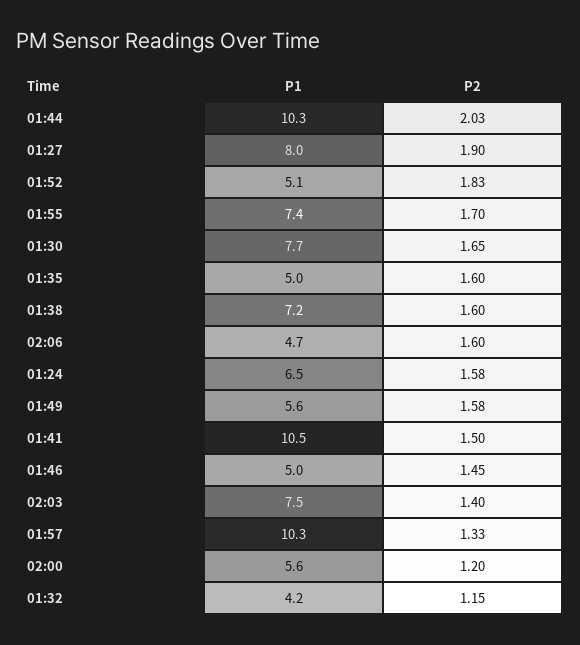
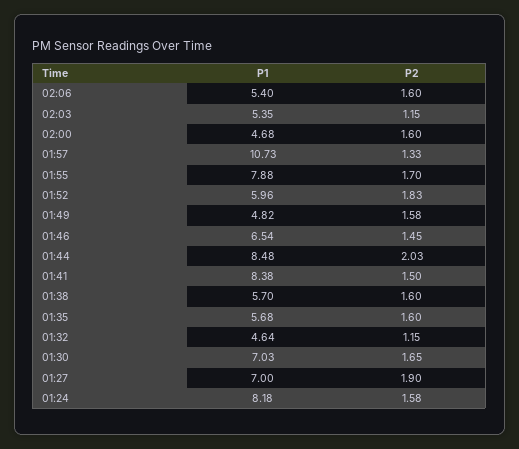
P1, 01:44: 10.3 -> 8.48
P1, 01:27: 8 -> 7
P1, 01:52: 5.1 -> 5.96
P1, 01:55: 7.4 -> 7.88
P1, 01:30: 7.7 -> 7.03
P1, 01:35: 5 -> 5.68
P1, 01:38: 7.2 -> 5.7
P1, 02:06: 4.7 -> 5.4
P1, 01:24: 6.5 -> 8.18
P1, 01:49: 5.6 -> 4.82
P1, 01:41: 10.5 -> 8.38
P1, 01:46: 5 -> 6.54
P1, 02:03: 7.5 -> 5.35
P2, 02:03: 1.4 -> 1.15
P1, 01:57: 10.3 -> 10.73
P1, 02:00: 5.6 -> 4.68
P2, 02:00: 1.2 -> 1.6
P1, 01:32: 4.2 -> 4.64

